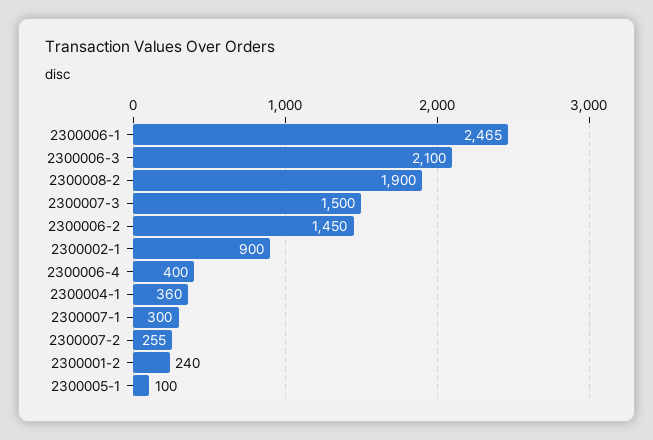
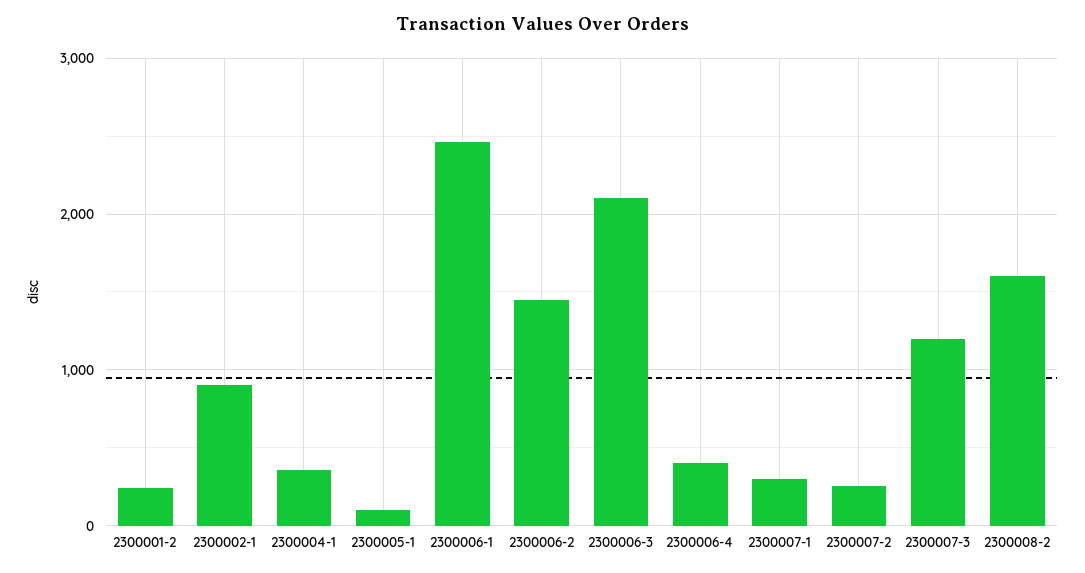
2300008-2: 1900 -> 1600
2300007-3: 1500 -> 1200

